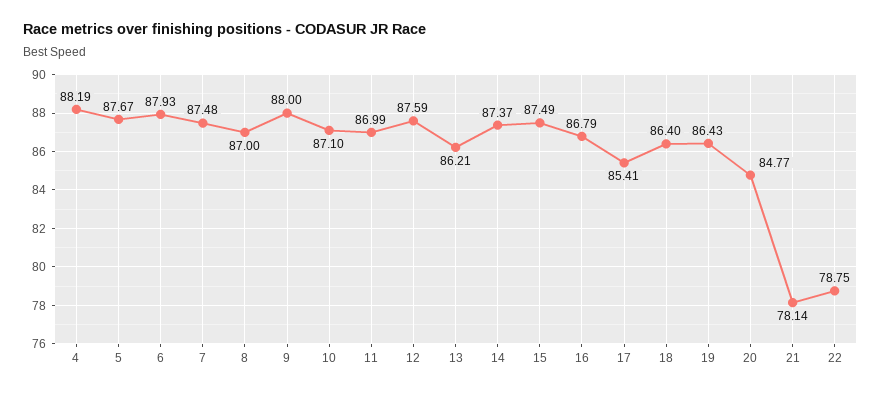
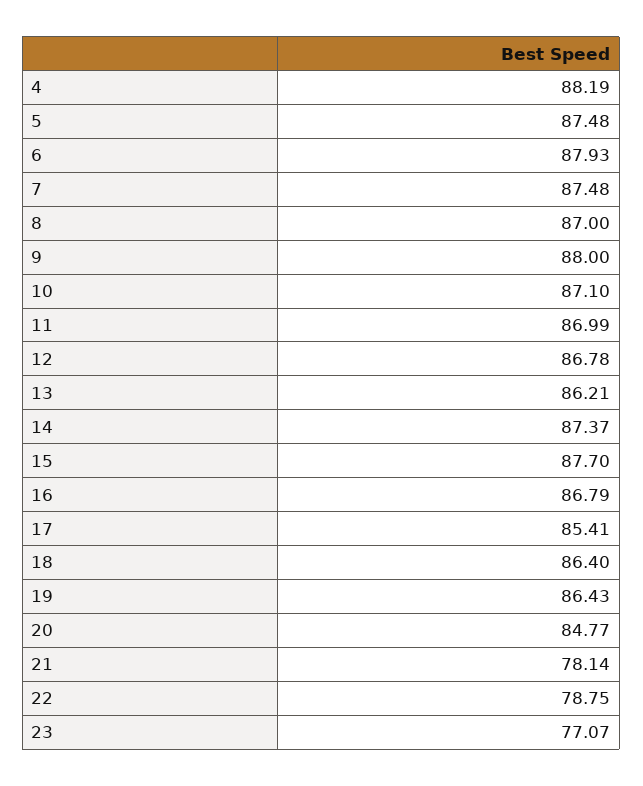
5: 87.67 -> 87.48
12: 87.59 -> 86.78
15: 87.49 -> 87.7
23: none -> 77.07

